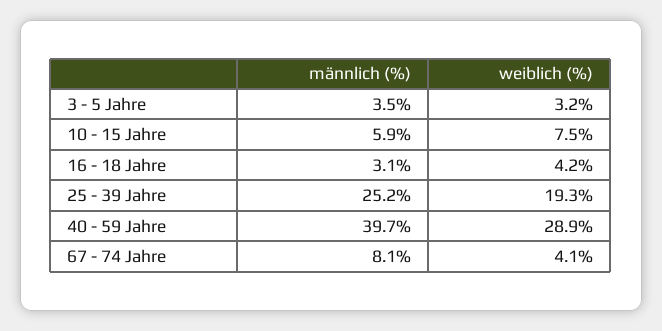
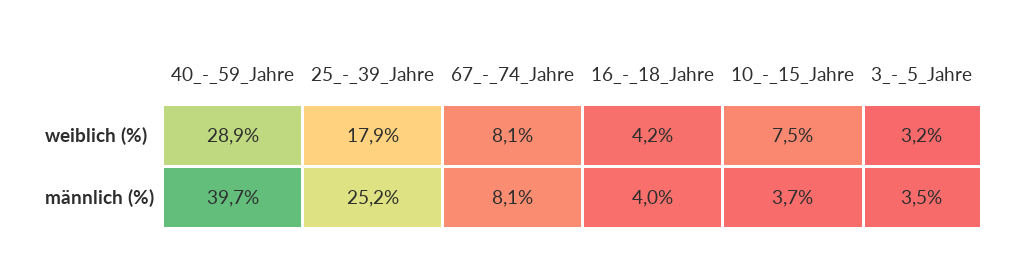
männlich (%), 10 - 15 Jahre: 5.9 -> 3.7
männlich (%), 16 - 18 Jahre: 3.1 -> 4
weiblich (%), 25 - 39 Jahre: 19.3 -> 17.9
weiblich (%), 67 - 74 Jahre: 4.1 -> 8.1

